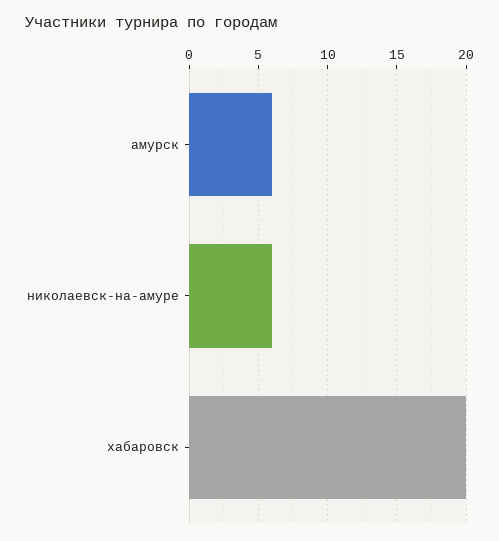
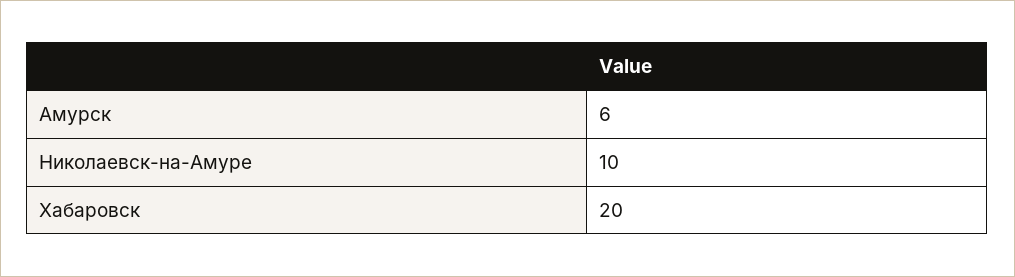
николаевск-на-амуре: 6 -> 10

